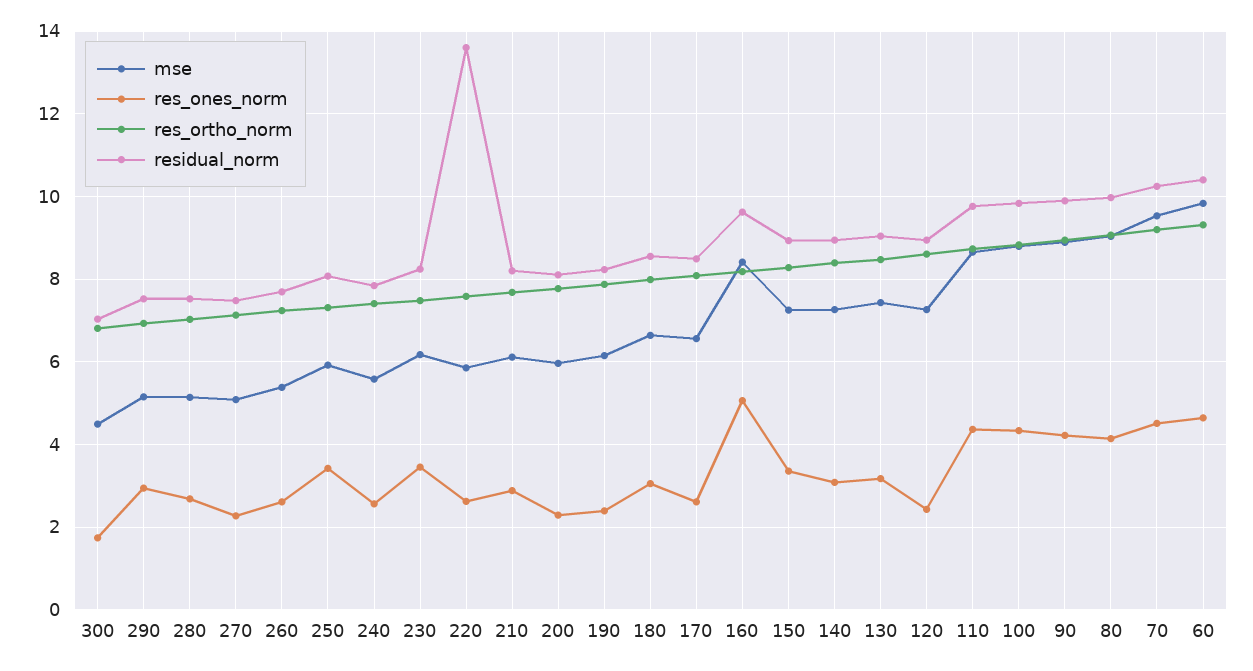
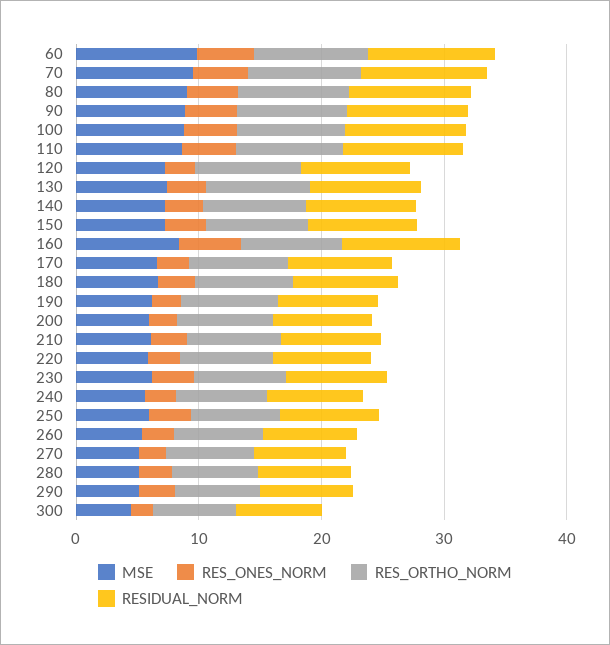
residual_norm, 220: 13.6 -> 8

